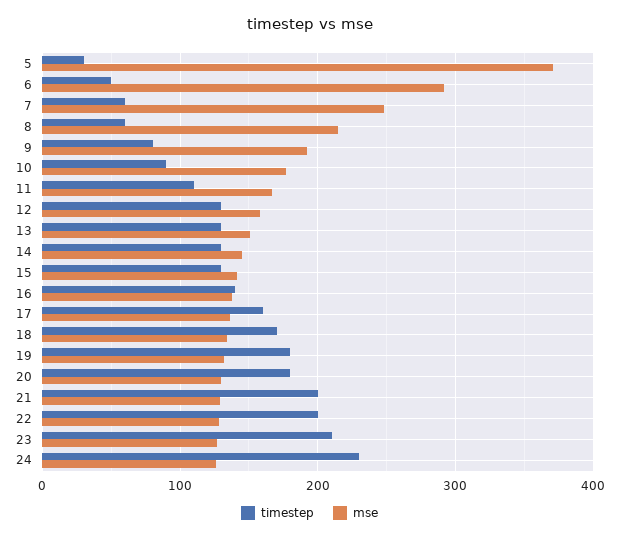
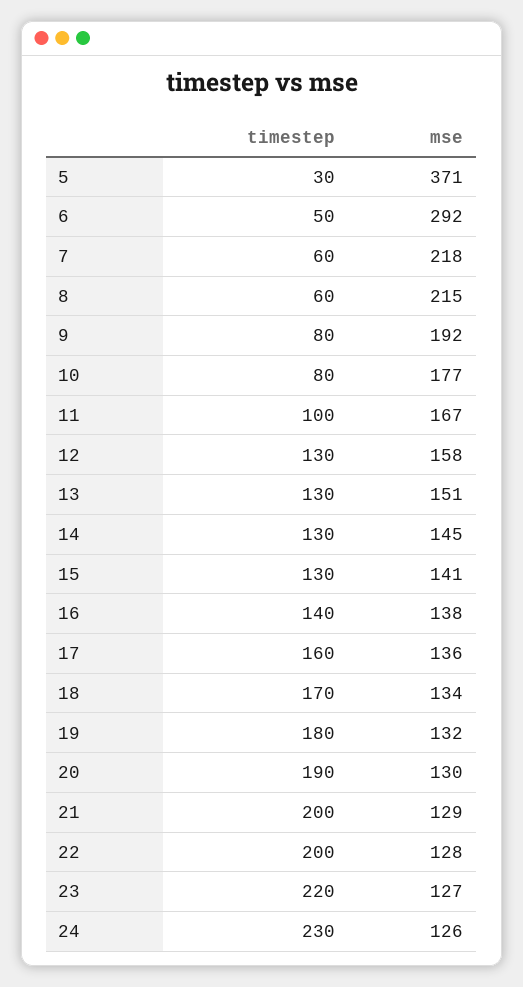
mse, 7: 250 -> 218
timestep, 10: 90 -> 80
timestep, 11: 110 -> 100
timestep, 20: 180 -> 190
timestep, 23: 210 -> 220

